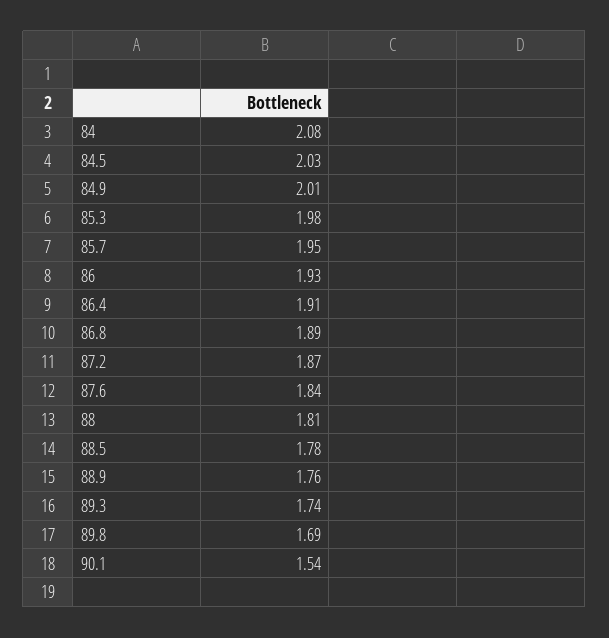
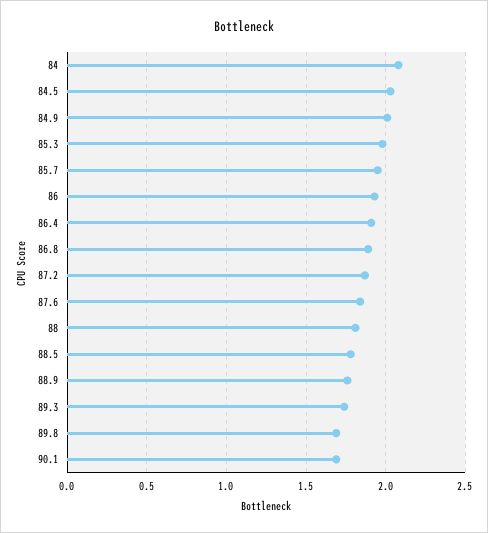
90.1: 1.54 -> 1.7

